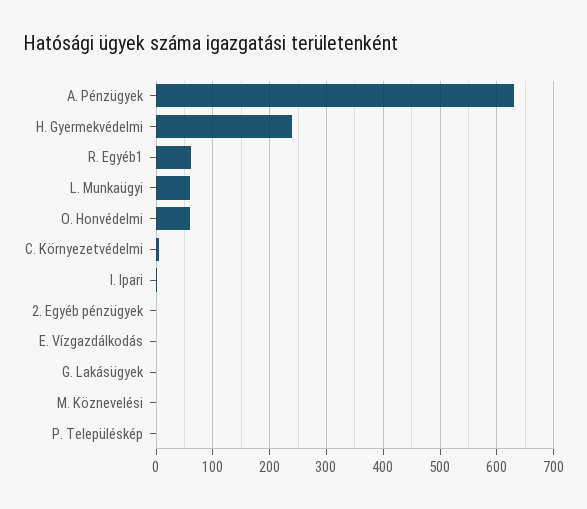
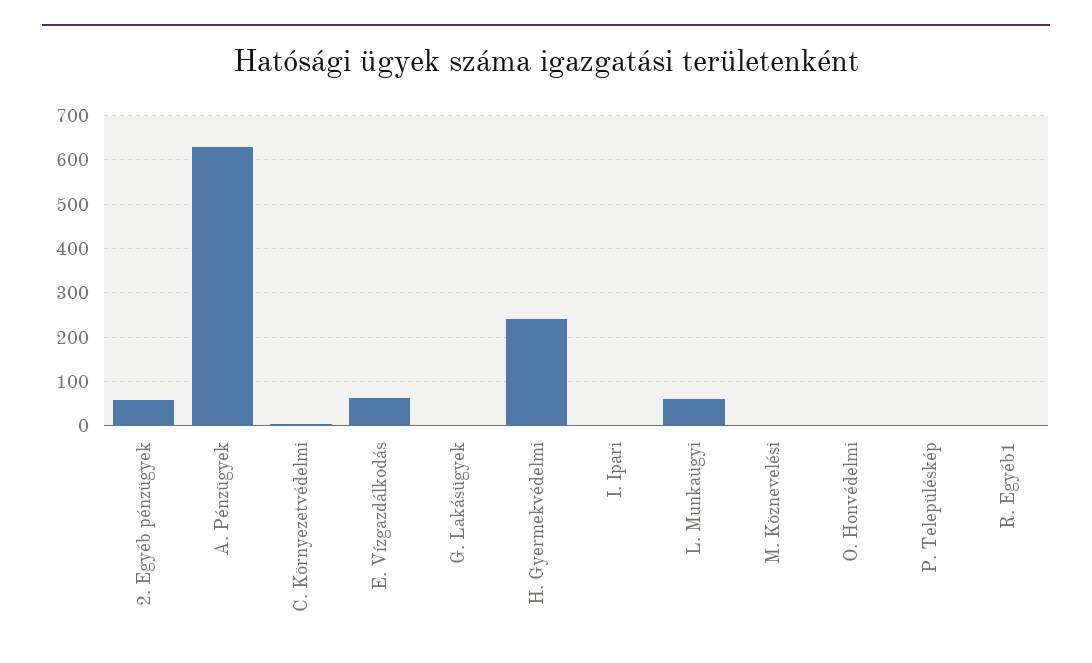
R. Egyéb1: 60 -> 0
O. Honvédelmi: 60 -> 0
2. Egyéb pénzügyek: 0 -> 60
E. Vízgazdálkodás: 0 -> 60

